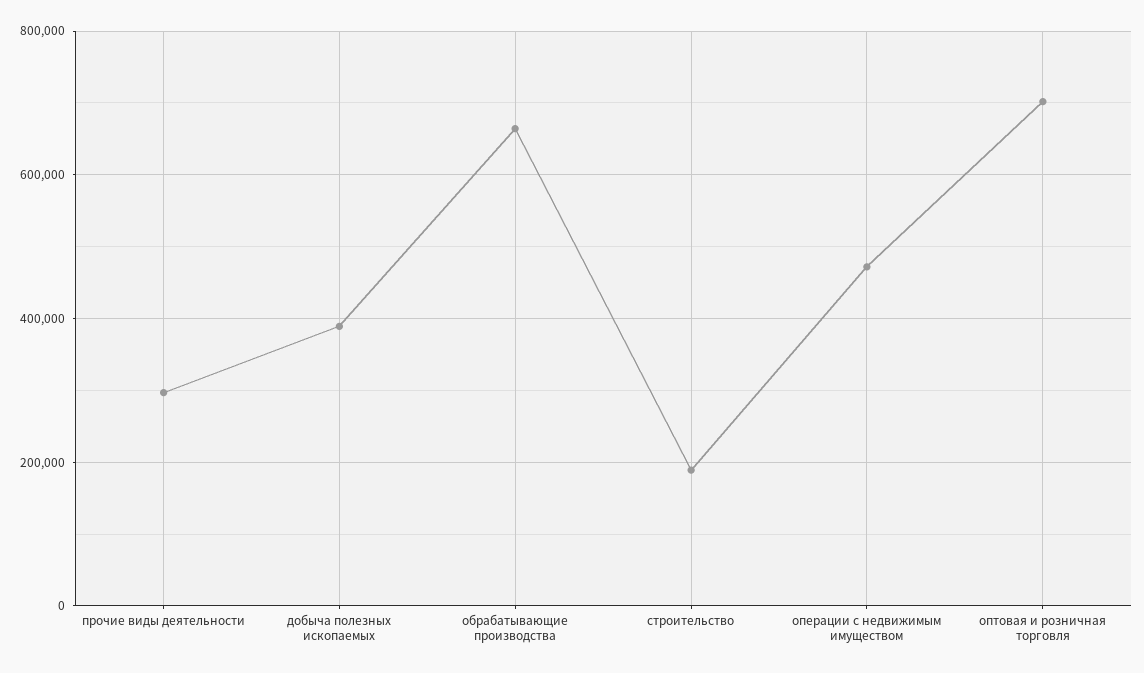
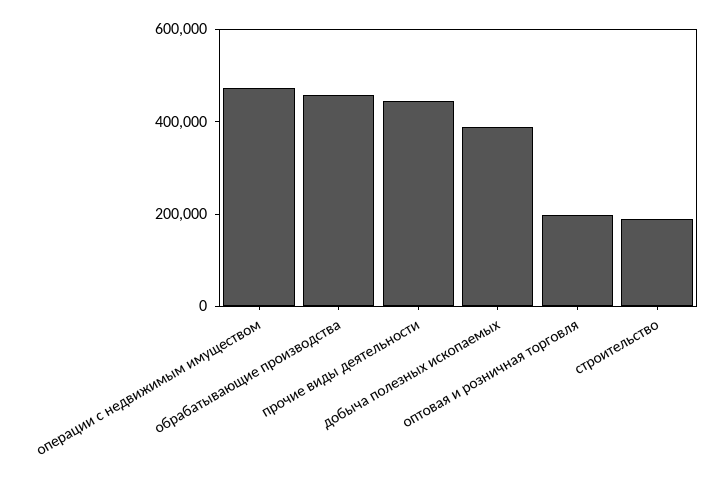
прочие виды деятельности: 300000 -> 450000
обрабатывающие производства: 660000 -> 450000
оптовая и розничная торговля: 700000 -> 200000

